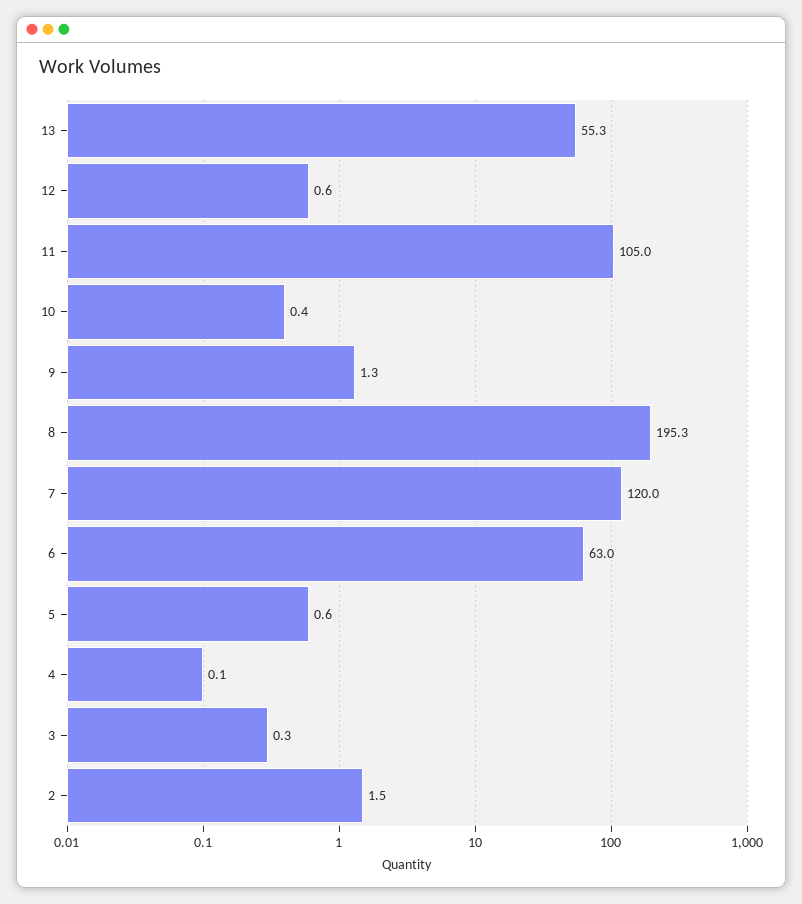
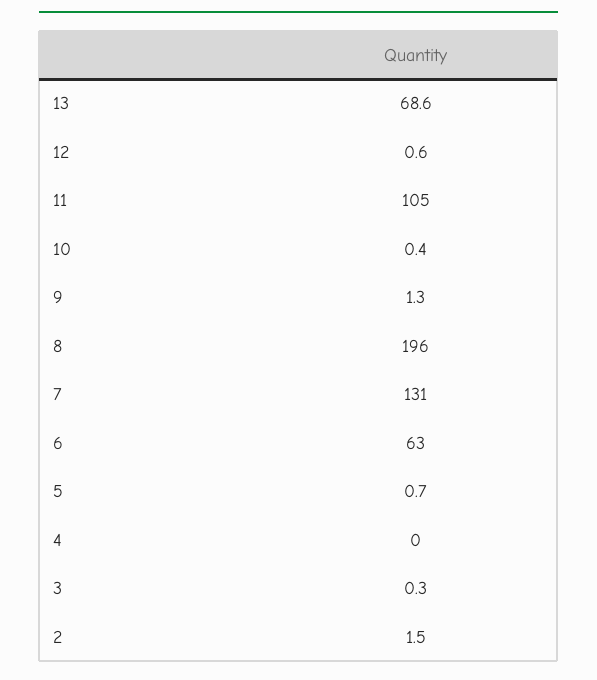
13: 55.3 -> 68.6
8: 195.3 -> 196
7: 120 -> 131
5: 0.6 -> 0.7
4: 0.1 -> 0

